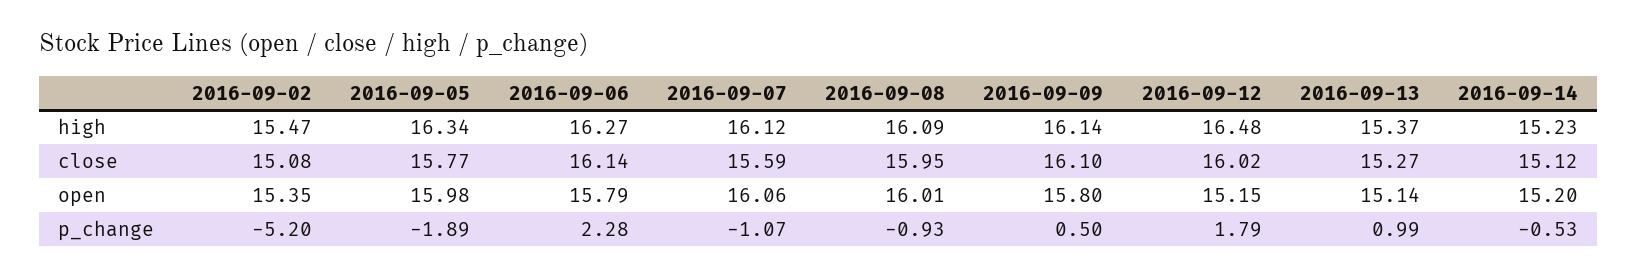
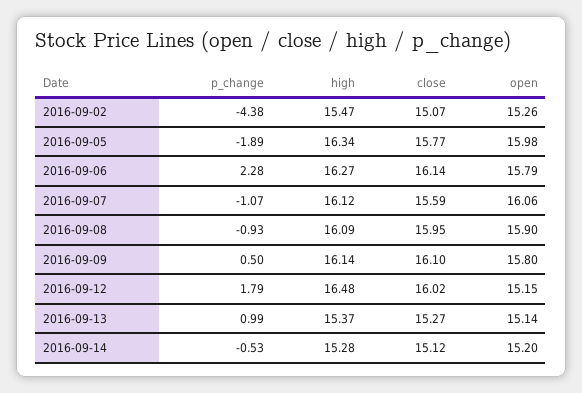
2016-09-14, high: 15.23 -> 15.28
2016-09-02, close: 15.08 -> 15.07
2016-09-02, open: 15.35 -> 15.26
2016-09-08, open: 16.01 -> 15.9
2016-09-02, p_change: -5.2 -> -4.38

